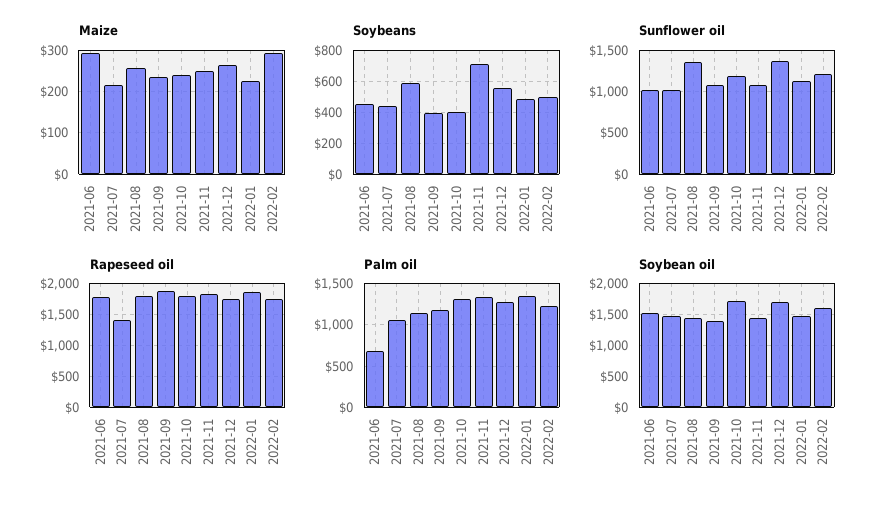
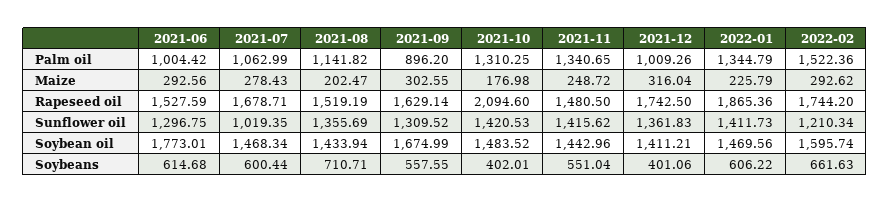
Maize, 2021-07: 220 -> 278.43
Maize, 2021-08: 260 -> 202.47
Maize, 2021-09: 240 -> 302.55
Maize, 2021-10: 240 -> 176.98
Maize, 2021-12: 260 -> 316.04
Soybeans, 2021-06: 450 -> 614.68
Soybeans, 2021-07: 450 -> 600.44
Soybeans, 2021-08: 600 -> 710.71
Soybeans, 2021-09: 400 -> 557.55
Soybeans, 2021-11: 700 -> 551.04
Soybeans, 2021-12: 550 -> 401.06
Soybeans, 2022-01: 500 -> 606.22
Soybeans, 2022-02: 500 -> 661.63
Sunflower oil, 2021-06: 1000 -> 1296.75
Sunflower oil, 2021-09: 1100 -> 1309.52
Sunflower oil, 2021-10: 1200 -> 1420.53
Sunflower oil, 2021-11: 1100 -> 1415.62
Sunflower oil, 2022-01: 1100 -> 1411.73
Rapeseed oil, 2021-06: 1800 -> 1527.59
Rapeseed oil, 2021-07: 1400 -> 1678.71
Rapeseed oil, 2021-08: 1800 -> 1519.19
Rapeseed oil, 2021-09: 1900 -> 1629.14
Rapeseed oil, 2021-10: 1800 -> 2094.6
Rapeseed oil, 2021-11: 1800 -> 1480.5
Palm oil, 2021-06: 700 -> 1004.42
Palm oil, 2021-09: 1200 -> 896.2
Palm oil, 2021-12: 1300 -> 1009.26
Palm oil, 2022-02: 1200 -> 1522.36
Soybean oil, 2021-06: 1500 -> 1773.01
Soybean oil, 2021-09: 1400 -> 1674.99
Soybean oil, 2021-10: 1700 -> 1483.52
Soybean oil, 2021-12: 1700 -> 1411.21

